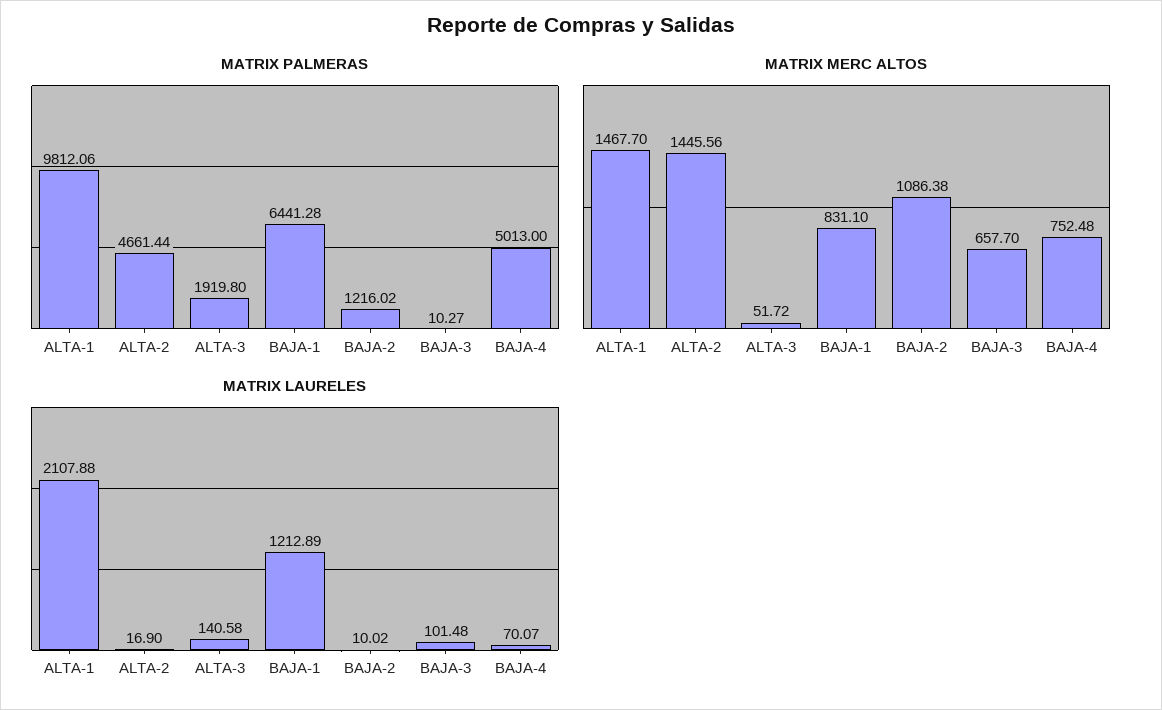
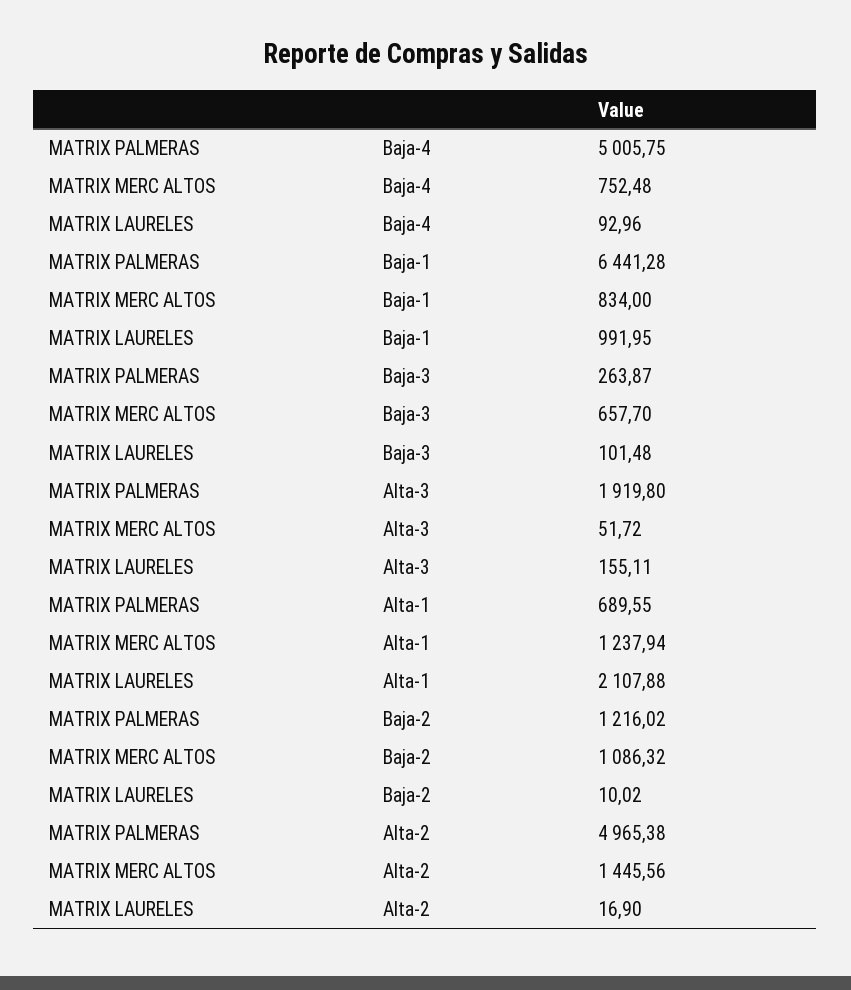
MATRIX PALMERAS, ALTA-1: 9812.06 -> 689.55
MATRIX PALMERAS, ALTA-2: 4661.44 -> 4965.38
MATRIX PALMERAS, BAJA-3: 10.27 -> 263.87
MATRIX PALMERAS, BAJA-4: 5013 -> 5005.75
MATRIX MERC ALTOS, ALTA-1: 1467.7 -> 1237.94
MATRIX MERC ALTOS, BAJA-1: 831.1 -> 834
MATRIX MERC ALTOS, BAJA-2: 1086.38 -> 1086.32
MATRIX LAURELES, ALTA-3: 140.58 -> 155.11
MATRIX LAURELES, BAJA-1: 1212.89 -> 991.95
MATRIX LAURELES, BAJA-4: 70.07 -> 92.96

